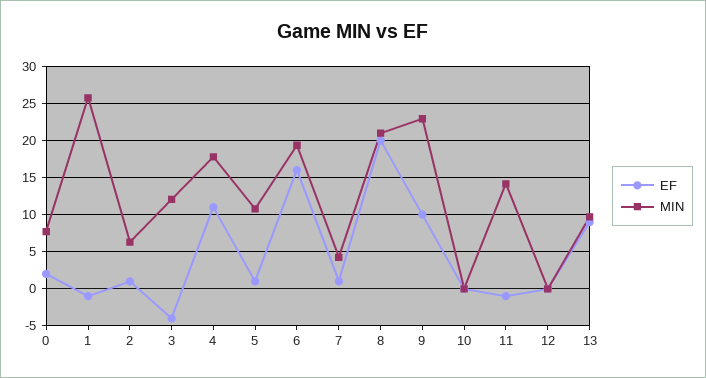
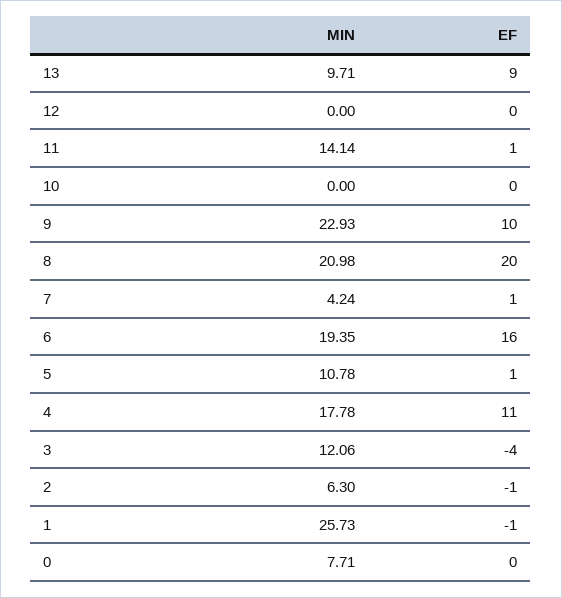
EF, 0: 2 -> 0
EF, 2: 1 -> -1
EF, 11: -1 -> 1

